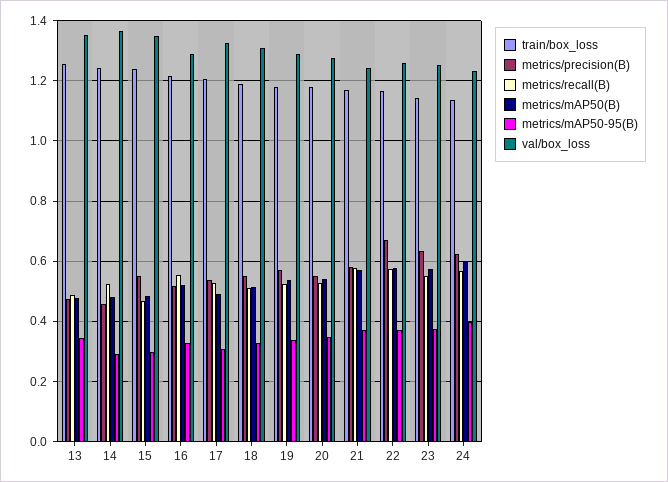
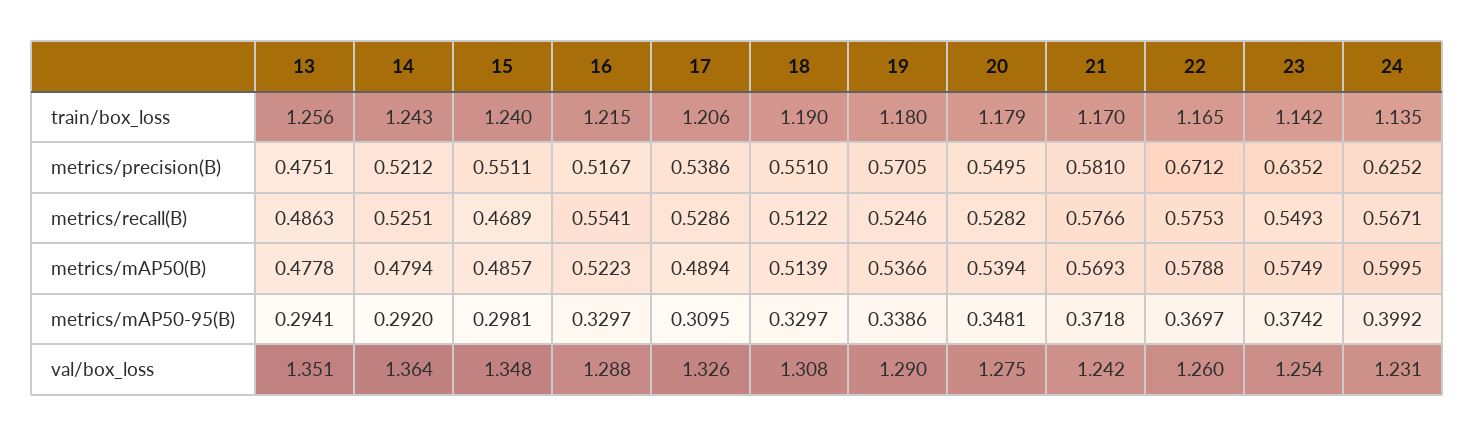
metrics/mAP50-95(B), 13: 0.34 -> 0.2941
metrics/precision(B), 14: 0.46 -> 0.5212

